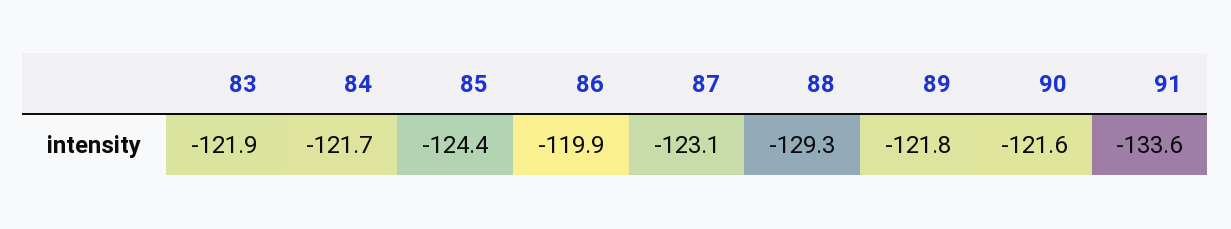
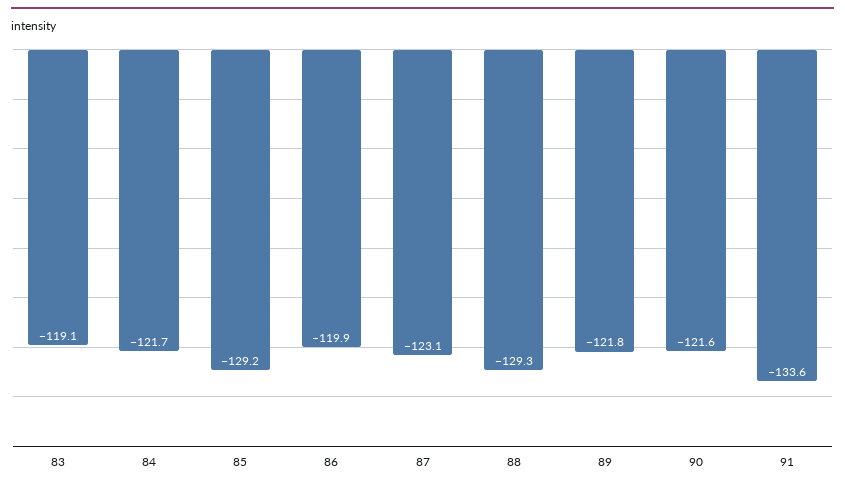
83: -121.9 -> -119.1
85: -124.4 -> -129.2

